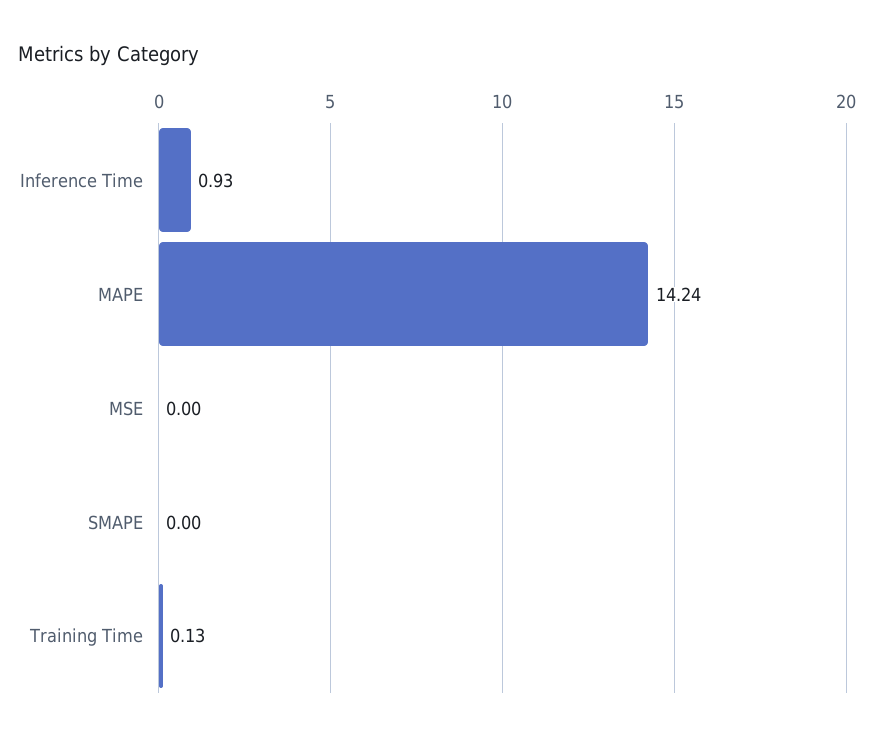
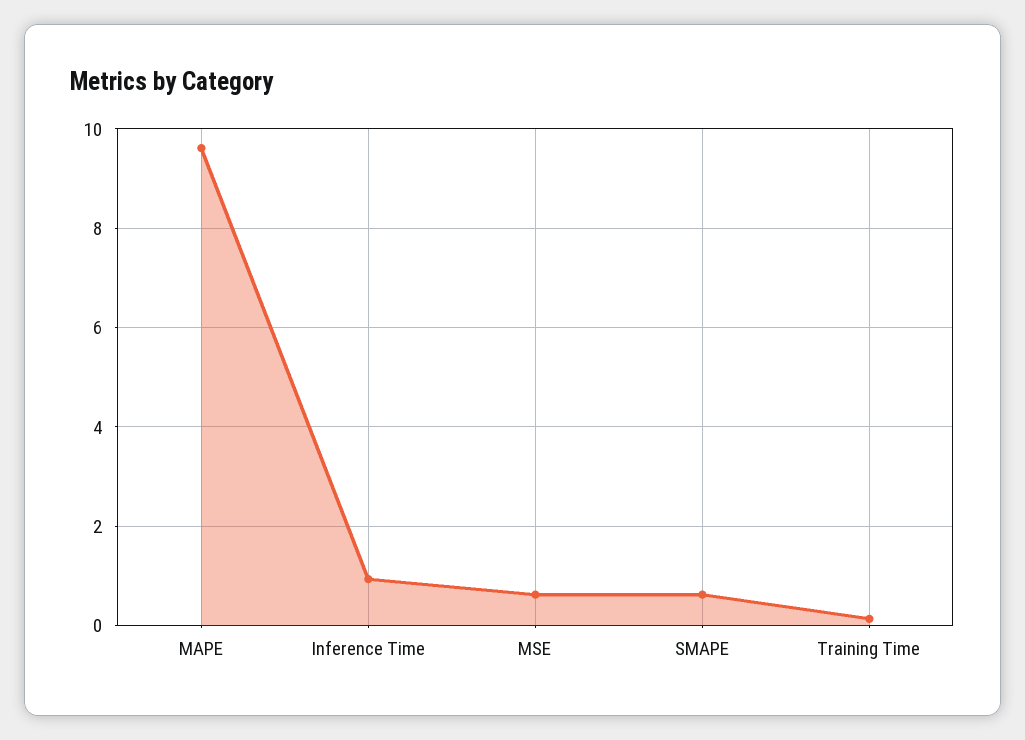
MAPE: 14.24 -> 9.6
MSE: 0 -> 0.6
SMAPE: 0 -> 0.6

